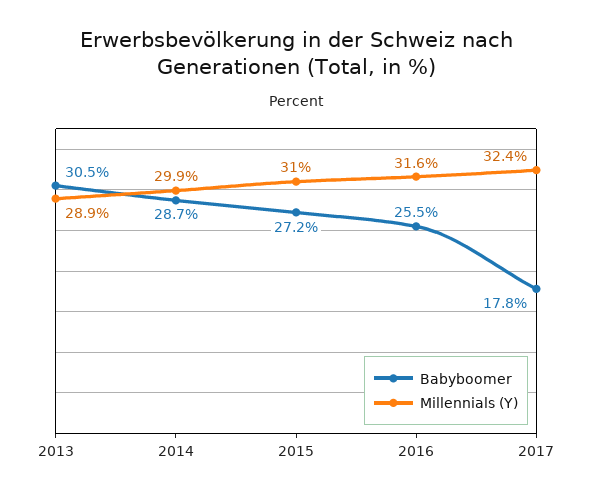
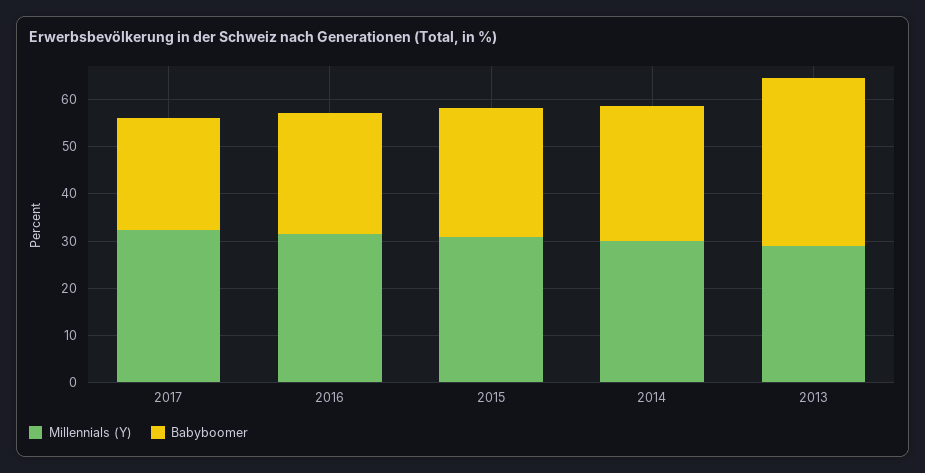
Babyboomer, 2013: 30.5 -> 36
Babyboomer, 2017: 17.8 -> 24

